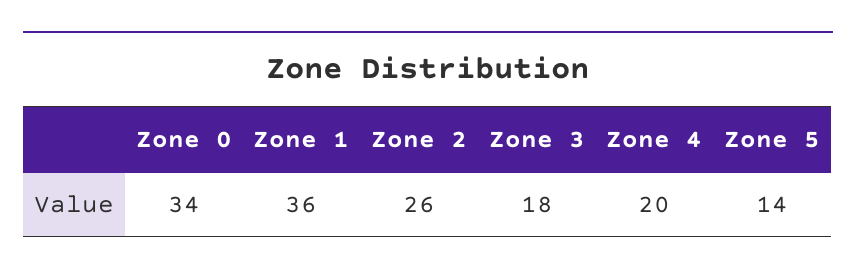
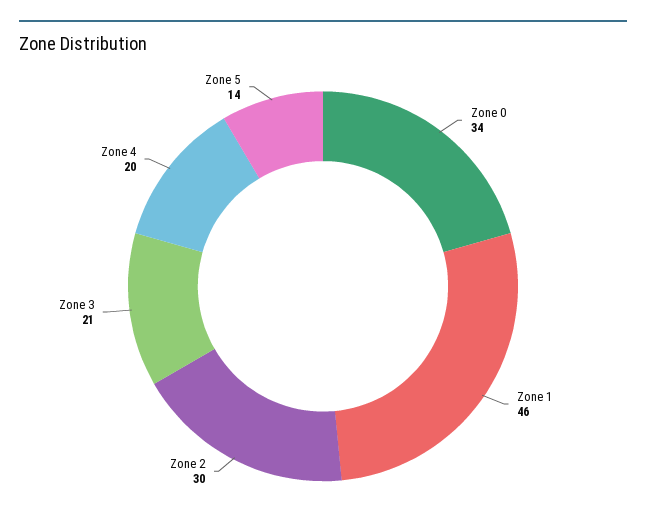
Zone 1: 36 -> 46
Zone 2: 26 -> 30
Zone 3: 18 -> 21

